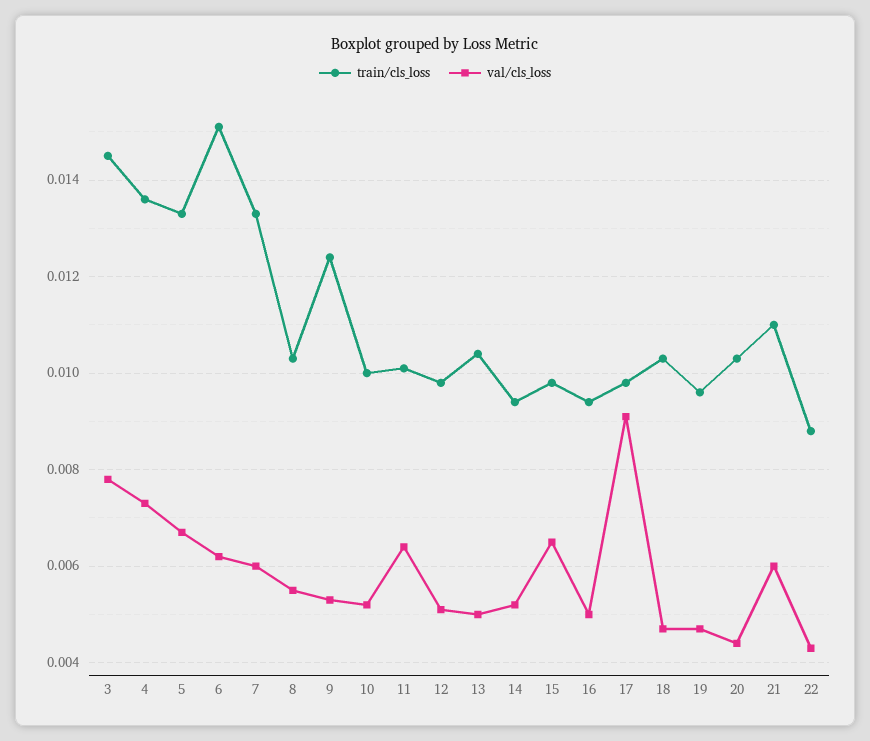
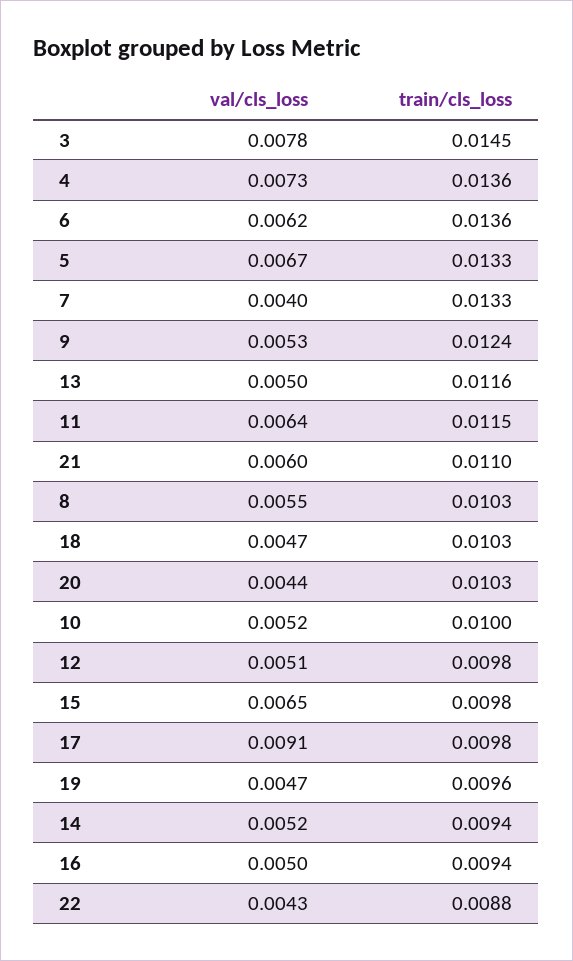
train/cls_loss, 6: 0.015 -> 0.0136
val/cls_loss, 7: 0.006 -> 0.004
train/cls_loss, 11: 0.01 -> 0.0115
train/cls_loss, 13: 0.0105 -> 0.0116

